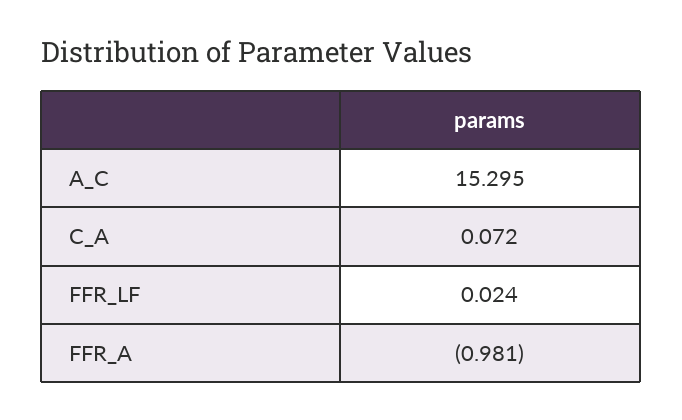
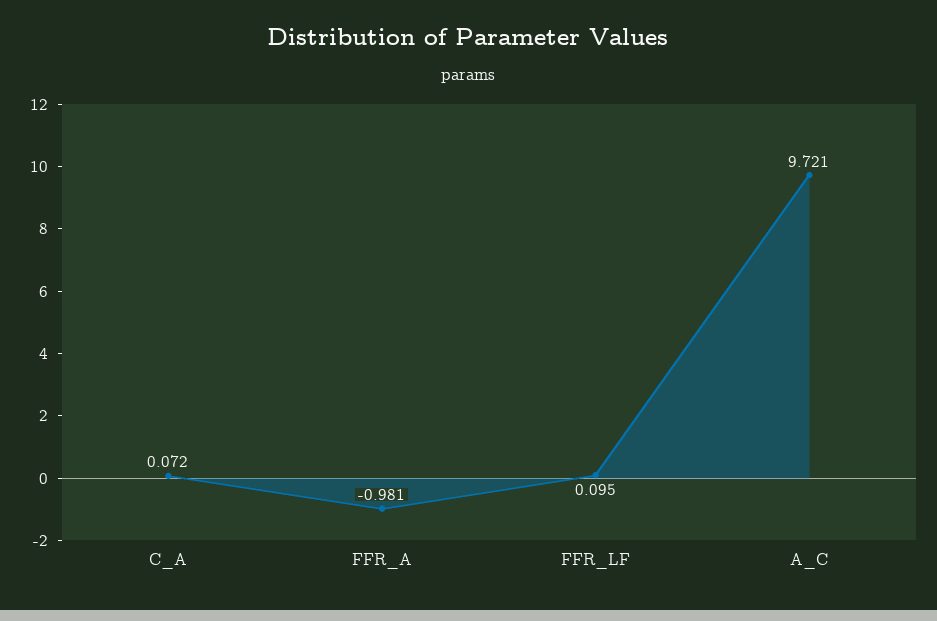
A_C: 15.295 -> 9.721
FFR_LF: 0.024 -> 0.095

